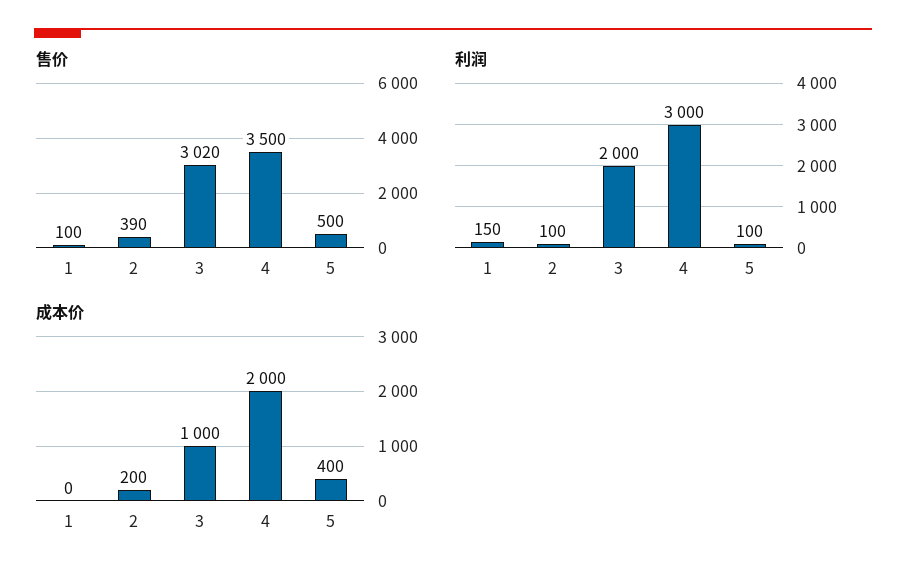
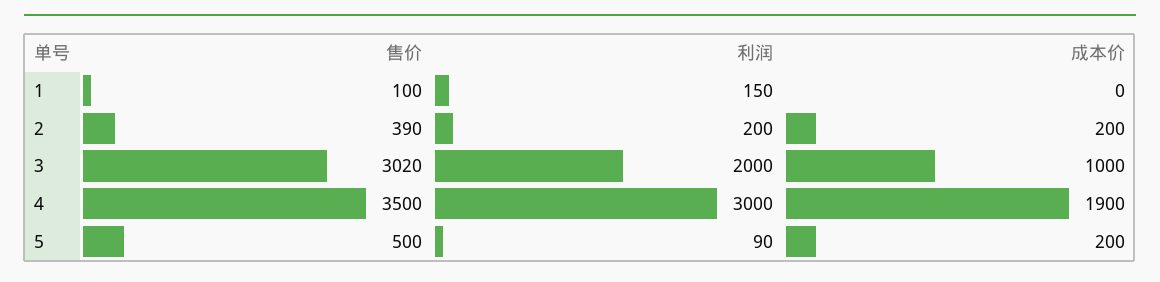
利润, 2: 100 -> 200
利润, 5: 100 -> 90
成本价, 4: 2000 -> 1900
成本价, 5: 400 -> 200

